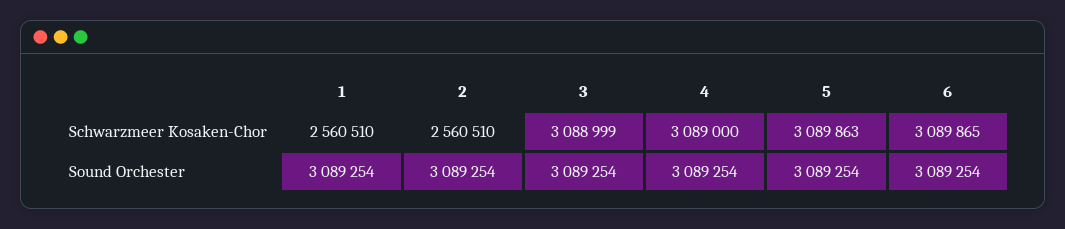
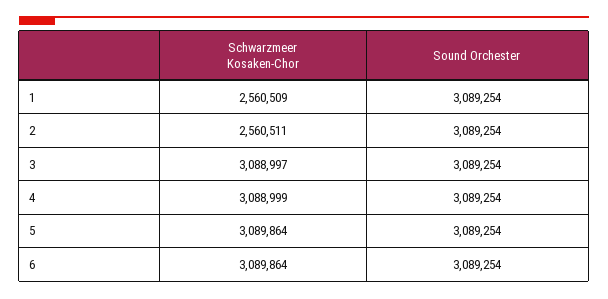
1, Schwarzmeer Kosaken-Chor: 2560510 -> 2560509
2, Schwarzmeer Kosaken-Chor: 2560510 -> 2560511
3, Schwarzmeer Kosaken-Chor: 3088999 -> 3088997
4, Schwarzmeer Kosaken-Chor: 3089000 -> 3088999
5, Schwarzmeer Kosaken-Chor: 3089863 -> 3089864
6, Schwarzmeer Kosaken-Chor: 3089865 -> 3089864

